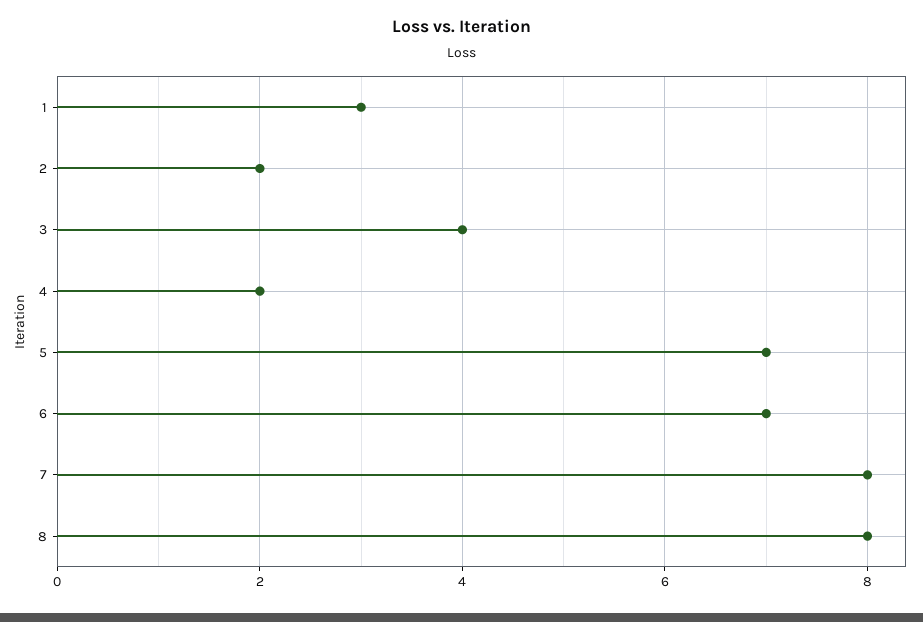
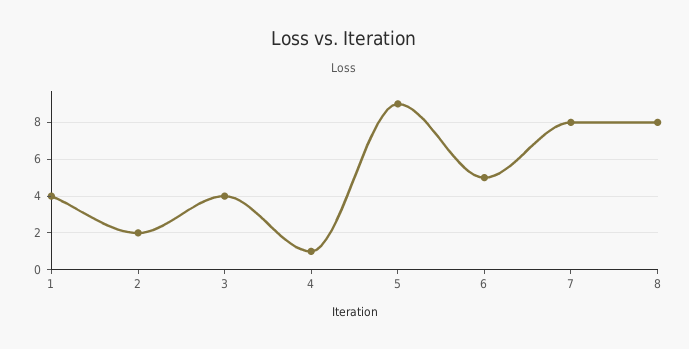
1: 3 -> 4
4: 2 -> 1
5: 7 -> 9
6: 7 -> 5

